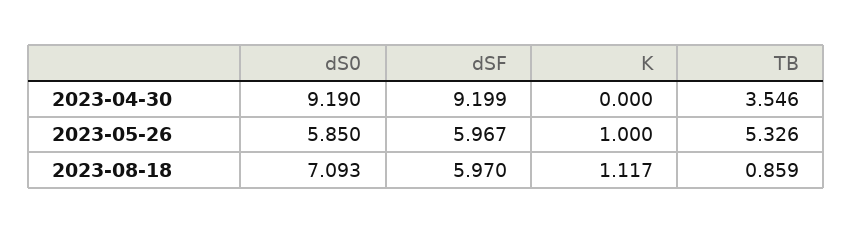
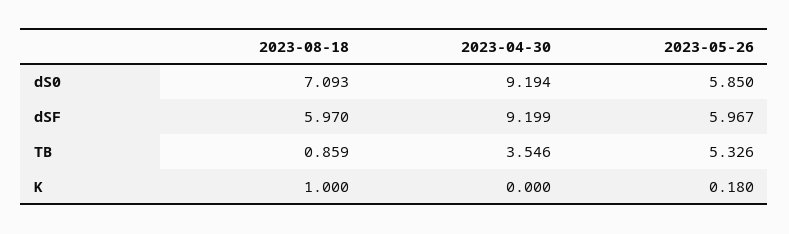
dS0, 2023-04-30: 9.19 -> 9.194
K, 2023-05-26: 1 -> 0.18
K, 2023-08-18: 1.117 -> 1

